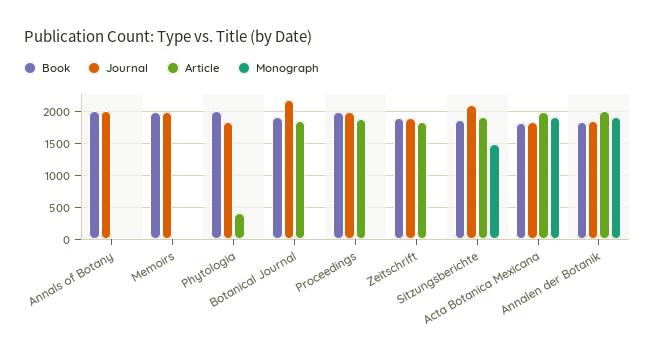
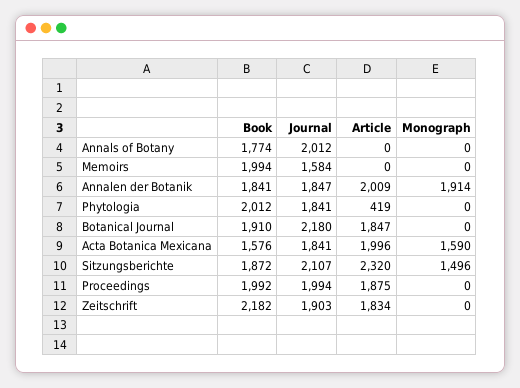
Book, Annals of Botany: 2000 -> 1774
Journal, Memoirs: 2000 -> 1584
Book, Zeitschrift: 1900 -> 2182
Article, Sitzungsberichte: 1900 -> 2320
Book, Acta Botanica Mexicana: 1800 -> 1576
Monograph, Acta Botanica Mexicana: 1900 -> 1590

